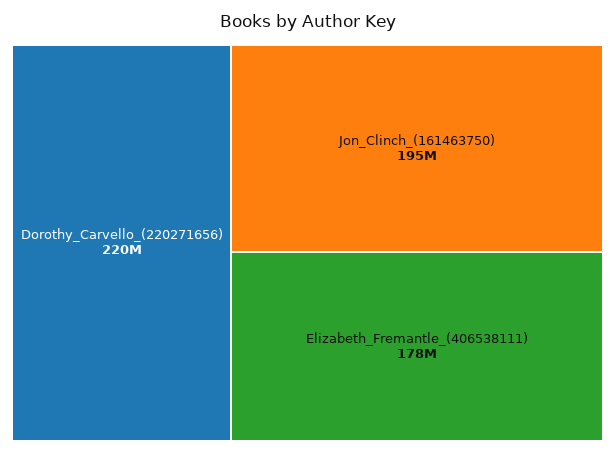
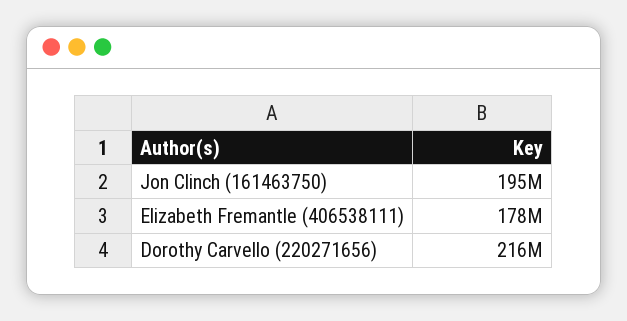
Dorothy_Carvello_(220271656): 220000000 -> 216000000

